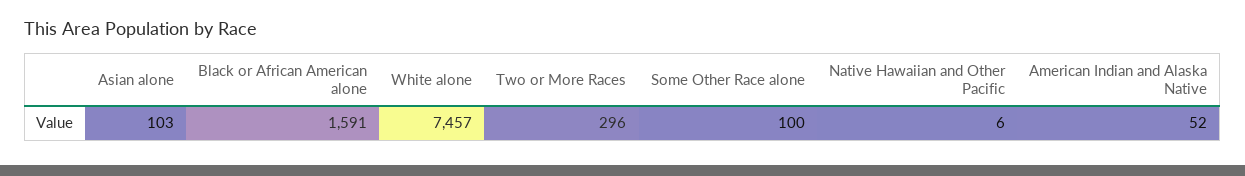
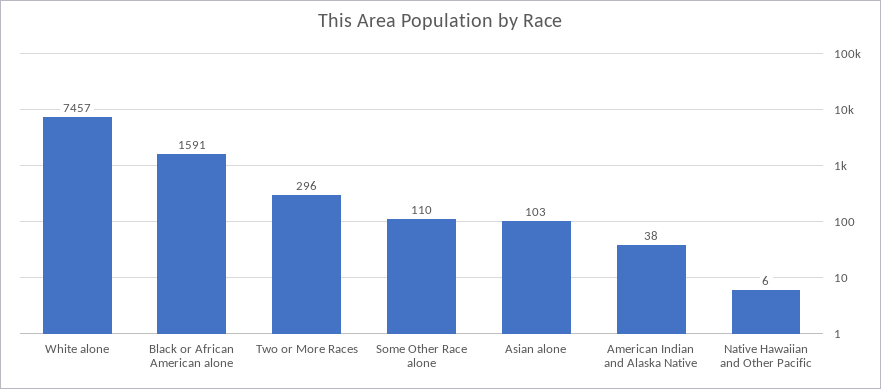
Some Other Race alone: 100 -> 110
American Indian and Alaska Native: 52 -> 38

